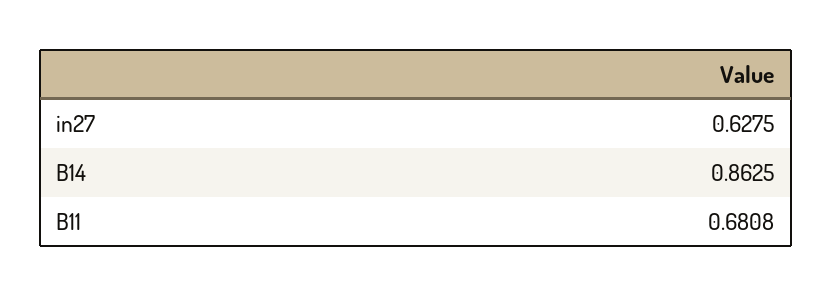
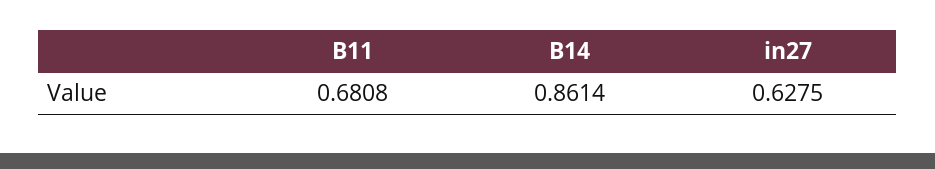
B14: 0.8625 -> 0.8614

